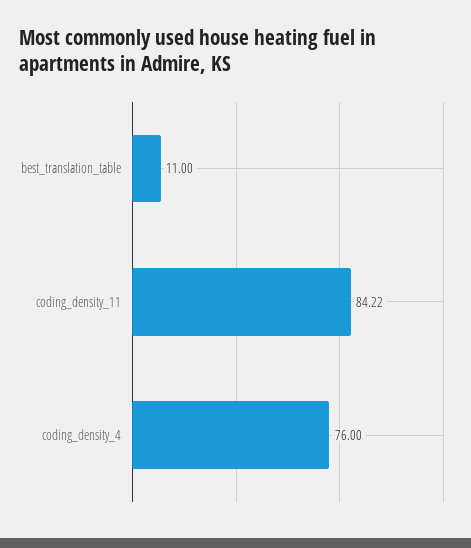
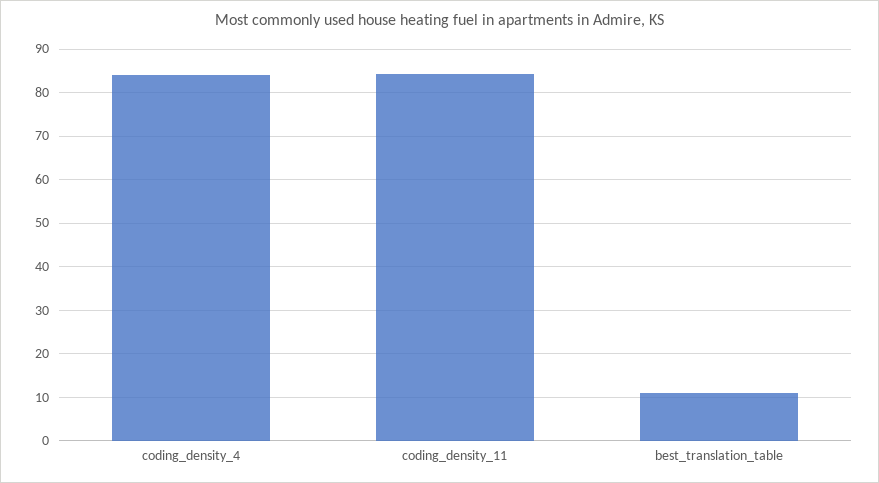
coding_density_4: 76 -> 84

